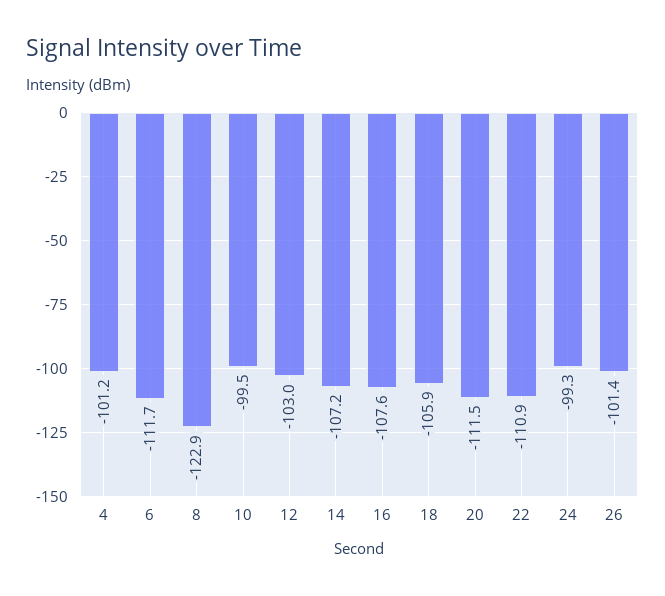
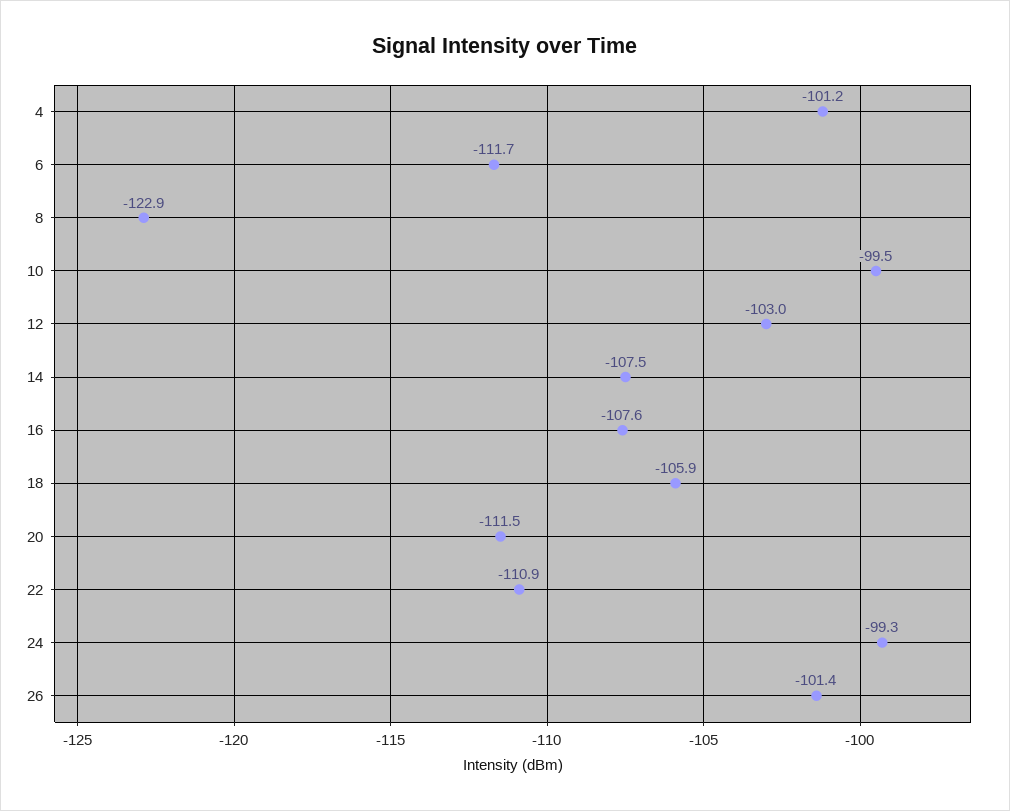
14: -107.2 -> -107.5

